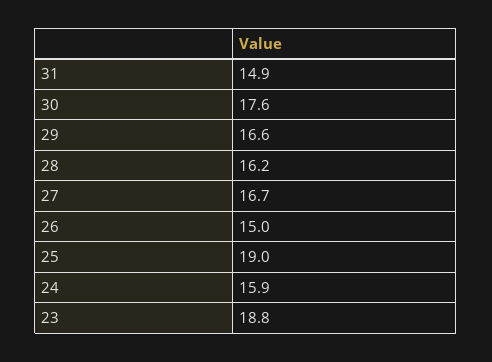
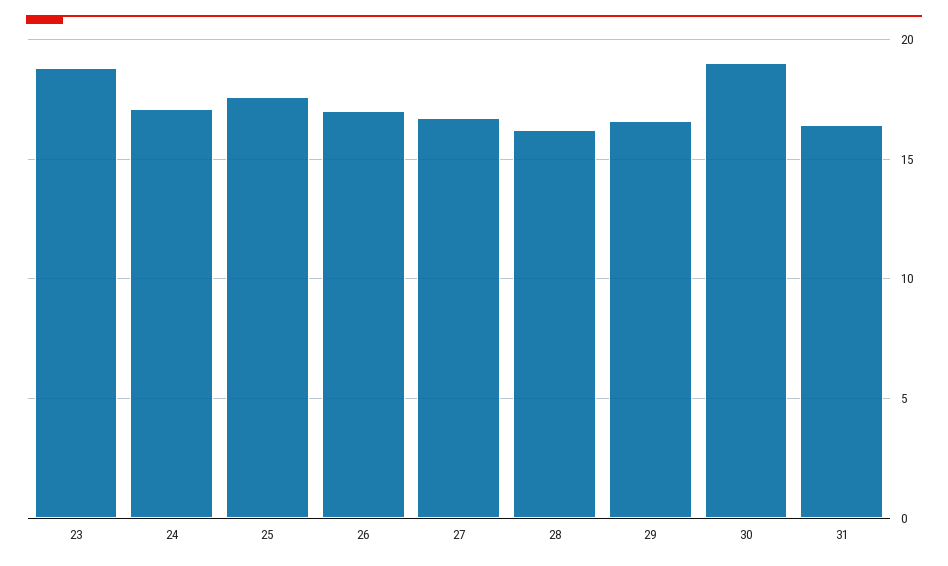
31: 14.9 -> 16.5
30: 17.6 -> 19
26: 15 -> 17
25: 19 -> 17.5
24: 15.9 -> 17

